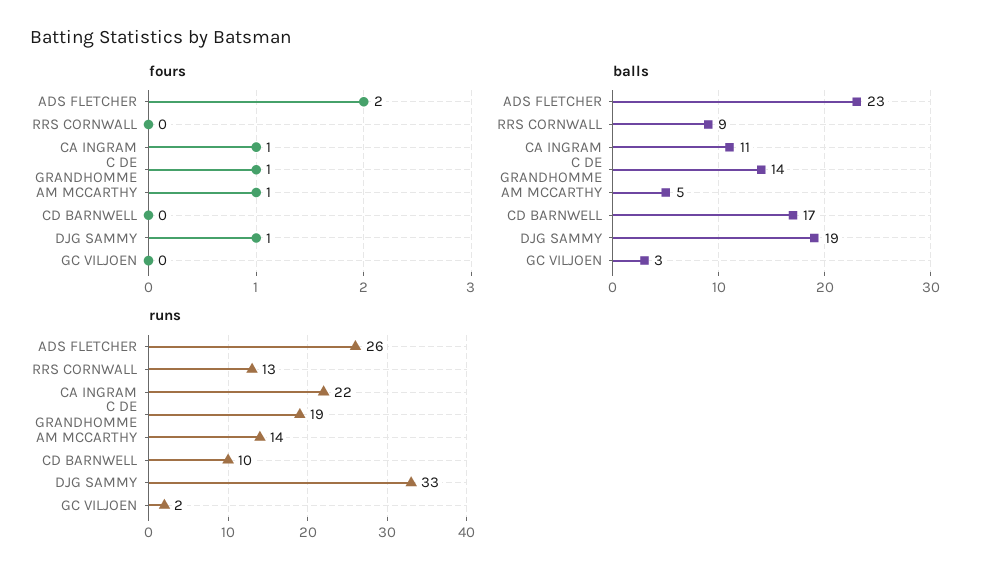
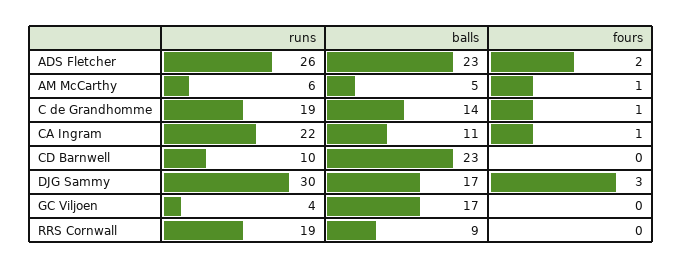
fours, DJG SAMMY: 1 -> 3
balls, CD BARNWELL: 17 -> 23
balls, DJG SAMMY: 19 -> 17
balls, GC VILJOEN: 3 -> 17
runs, RRS CORNWALL: 13 -> 19
runs, AM MCCARTHY: 14 -> 6
runs, DJG SAMMY: 33 -> 30
runs, GC VILJOEN: 2 -> 4

